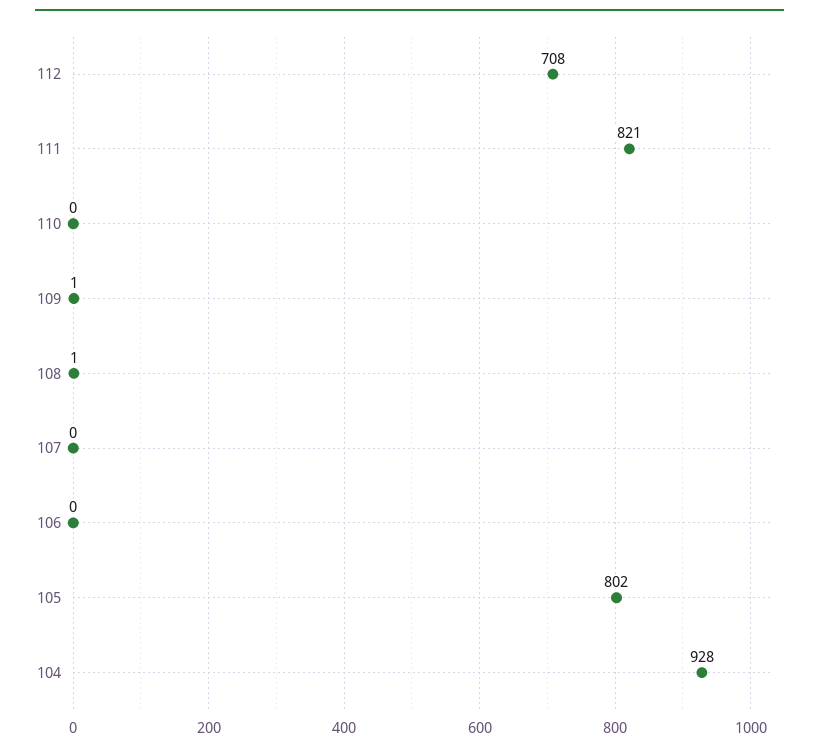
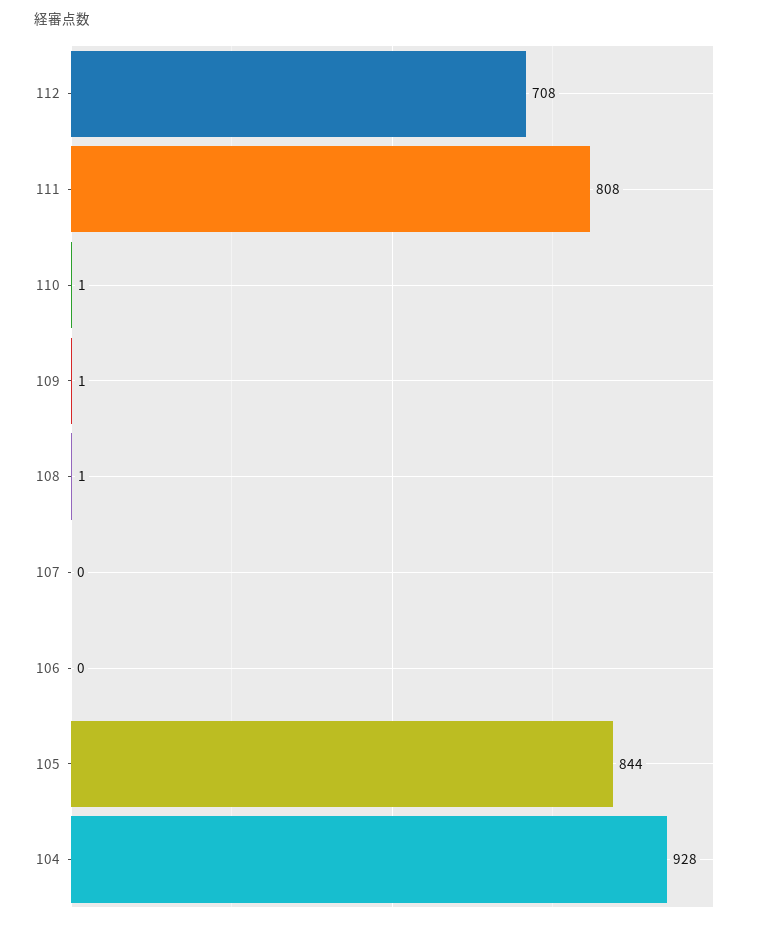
111: 821 -> 808
110: 0 -> 1
105: 802 -> 844

